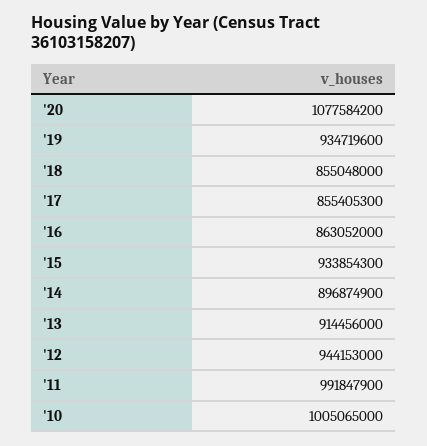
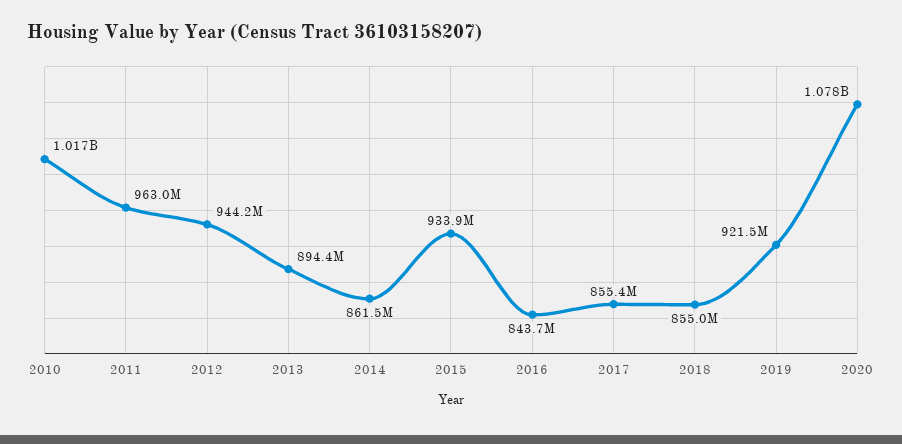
'19: 934719600 -> 921500000
'16: 863052000 -> 843700000
'14: 896874900 -> 861500000
'13: 914456000 -> 894400000
'11: 991847900 -> 963000000
'10: 1005065000 -> 1017000000

